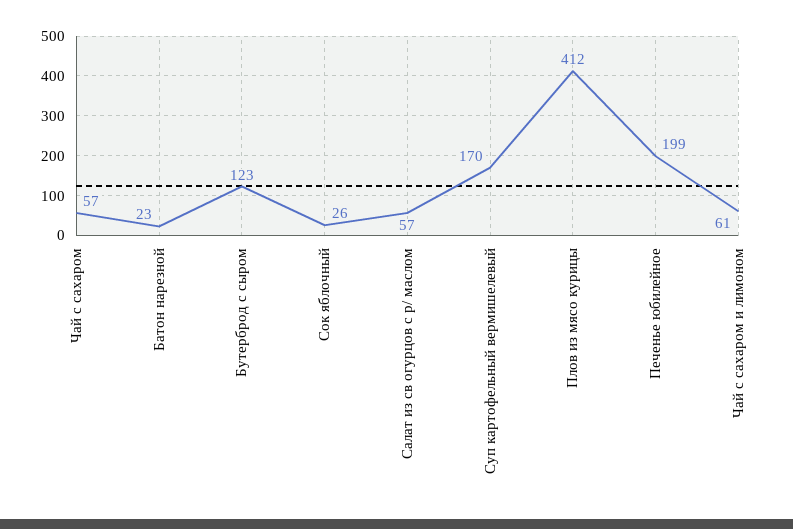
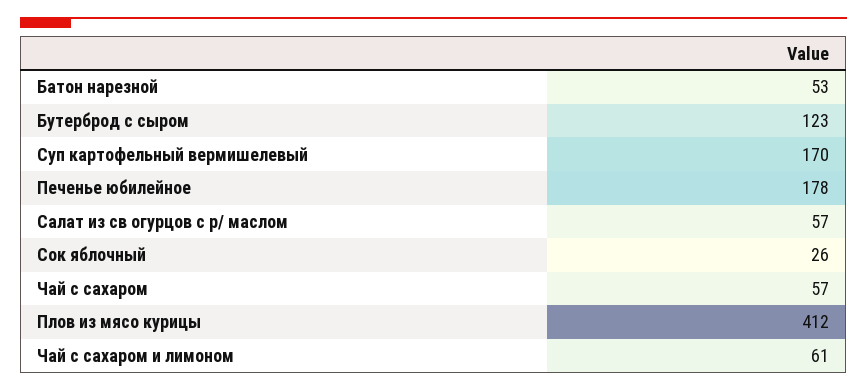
Батон нарезной: 23 -> 53
Печенье юбилейное: 199 -> 178

